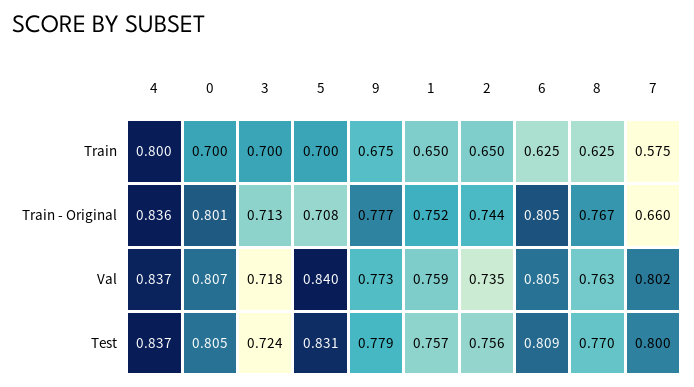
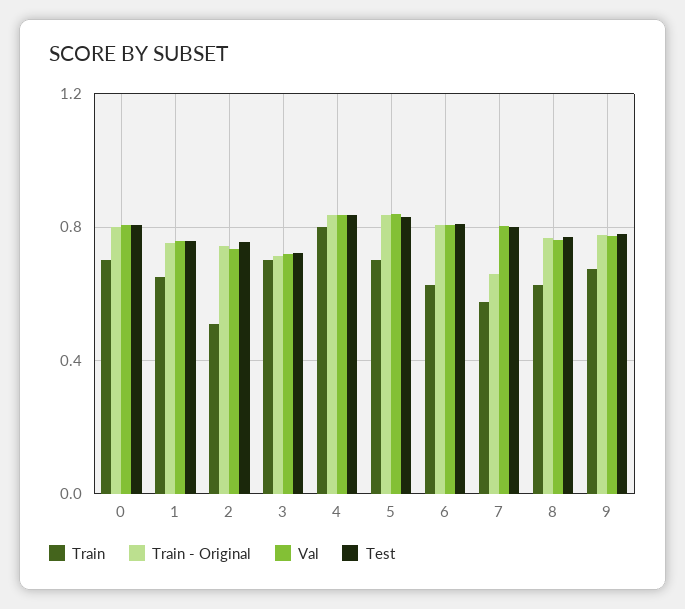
Train, 2: 0.65 -> 0.5
Train - Original, 5: 0.708 -> 0.85

